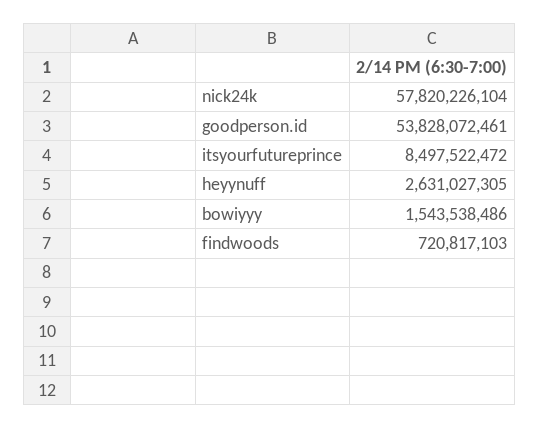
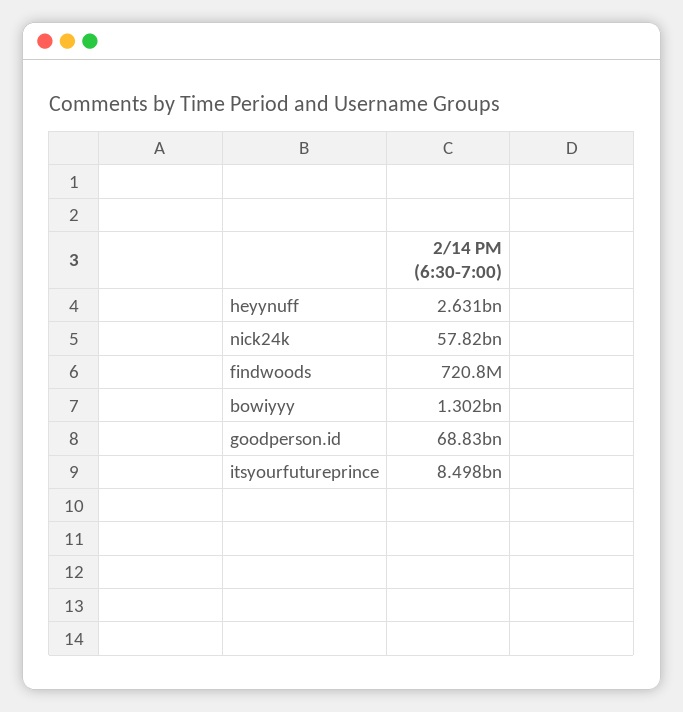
goodperson.id: 53828072461 -> 68830000000
bowiyyy: 1543538486 -> 1302000000

